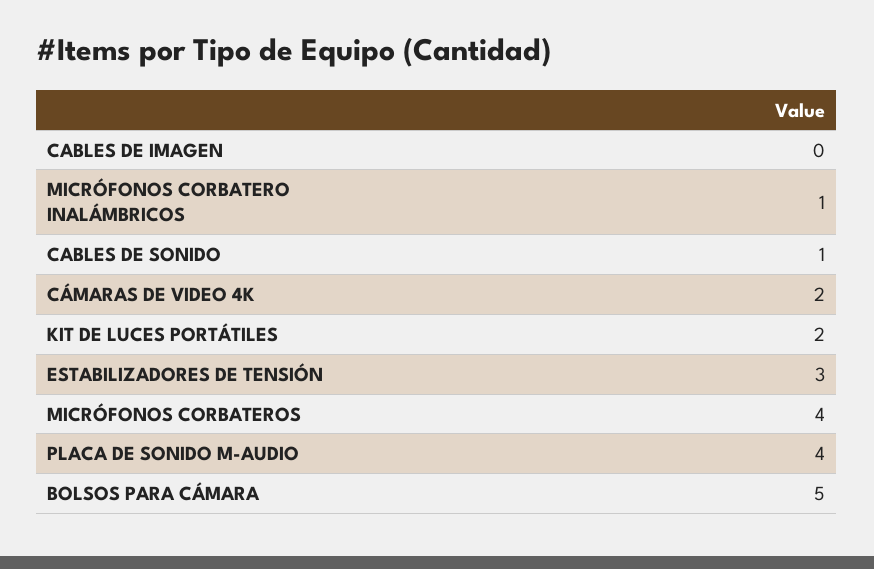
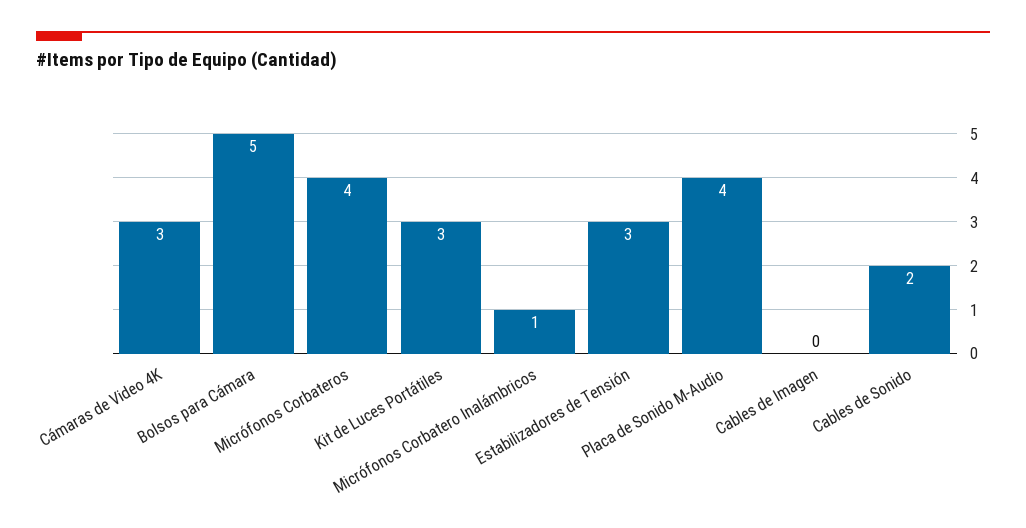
CABLES DE SONIDO: 1 -> 2
CÁMARAS DE VIDEO 4K: 2 -> 3
KIT DE LUCES PORTÁTILES: 2 -> 3

